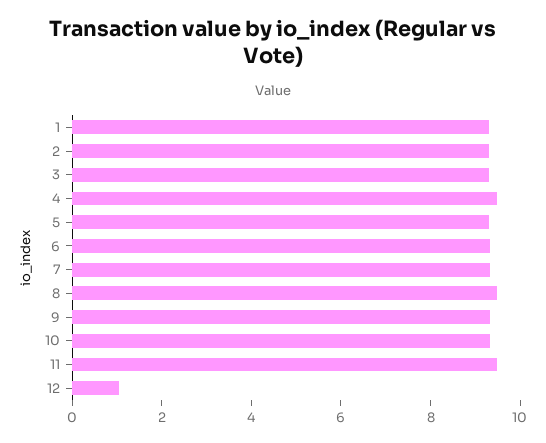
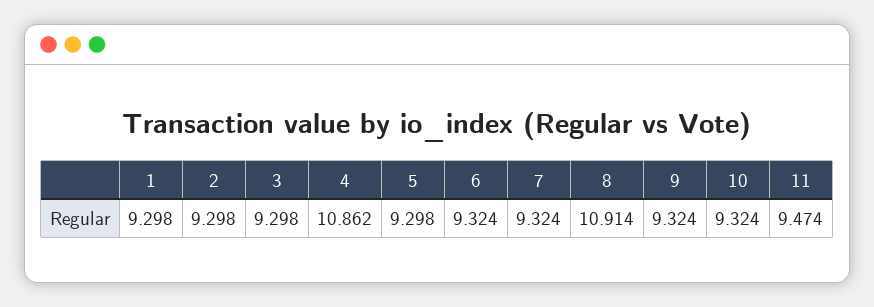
4: 9.5 -> 10.862
8: 9.5 -> 10.914
12: 1 -> none

